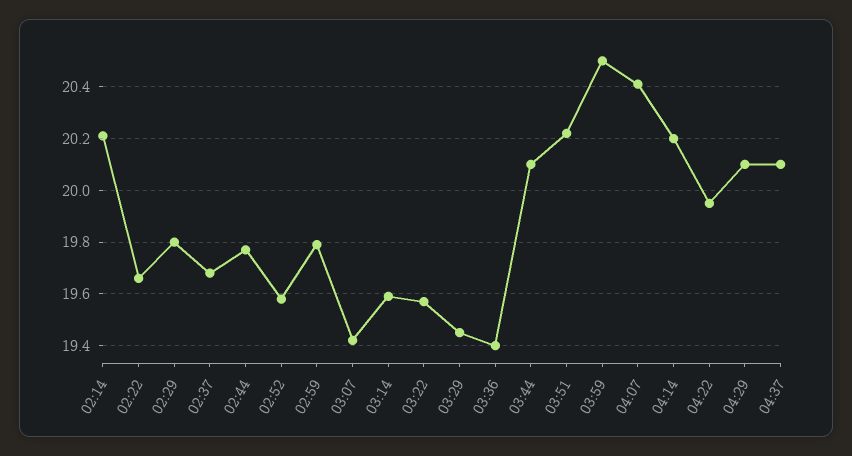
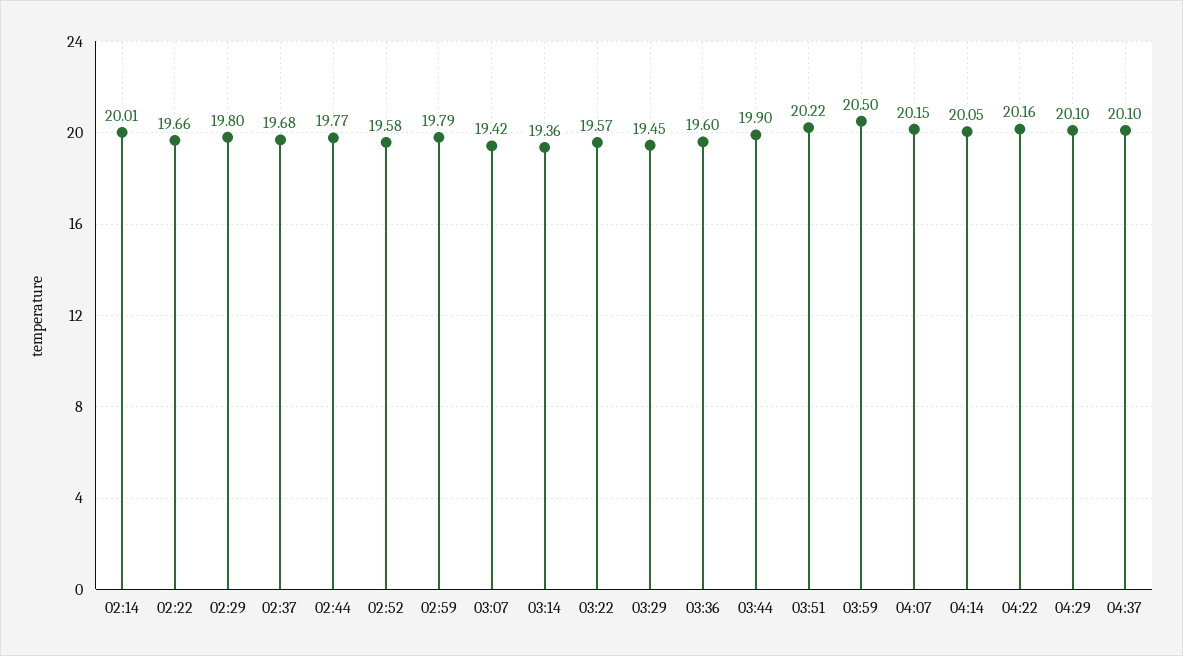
02:14: 20.2 -> 20.01
03:14: 19.6 -> 19.36
03:36: 19.4 -> 19.6
03:44: 20.1 -> 19.9
04:07: 20.4 -> 20.15
04:14: 20.2 -> 20.05
04:22: 19.95 -> 20.16

